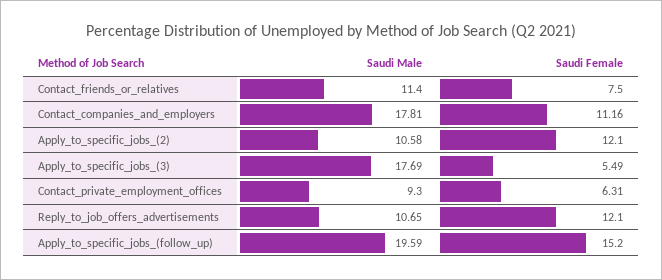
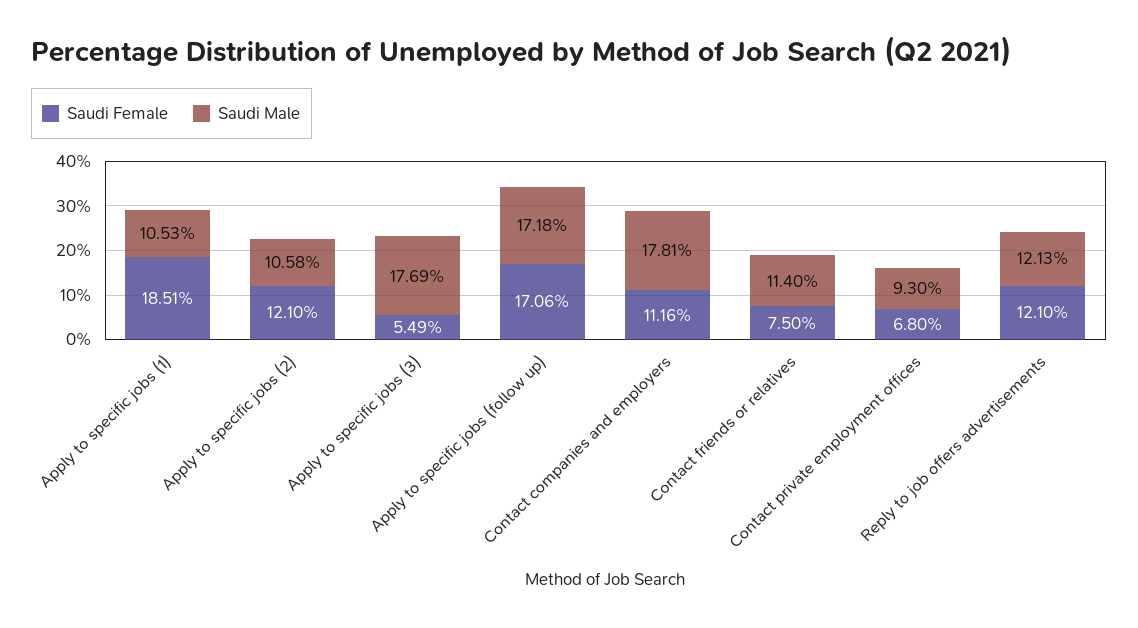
Saudi Female, Contact_private_employment_offices: 6.31 -> 6.8
Saudi Male, Reply_to_job_offers_advertisements: 10.65 -> 12.13
Saudi Male, Apply_to_specific_jobs_(follow_up): 19.59 -> 17.18
Saudi Female, Apply_to_specific_jobs_(follow_up): 15.2 -> 17.06
Saudi Female, Apply to specific jobs (1): none -> 18.51
Saudi Male, Apply to specific jobs (1): none -> 10.53

